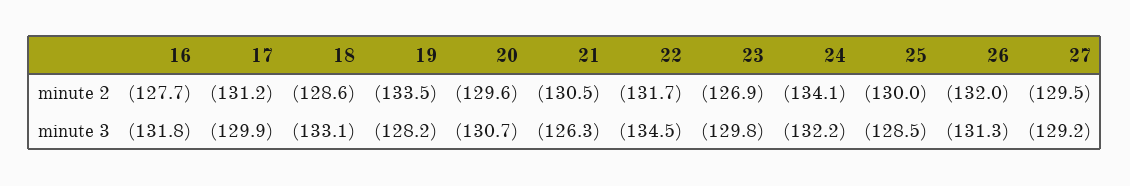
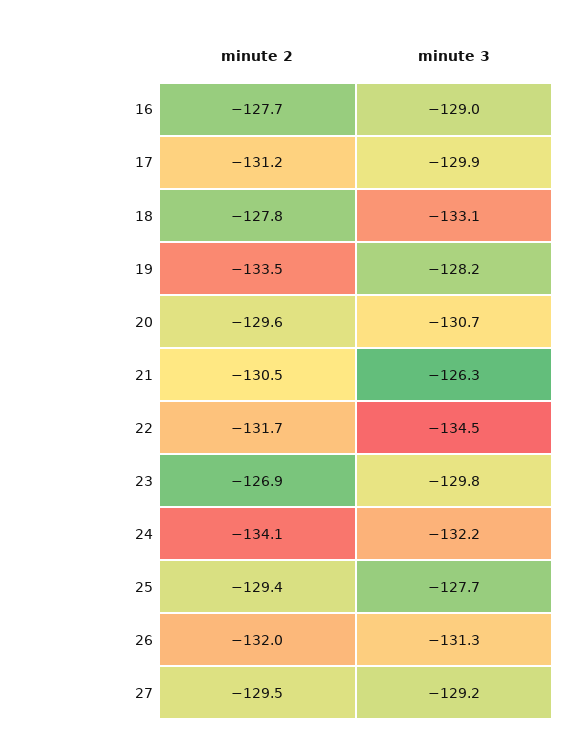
18, minute 2: -128.6 -> -127.8
25, minute 2: -130 -> -129.4
16, minute 3: -131.8 -> -129
25, minute 3: -128.5 -> -127.7

